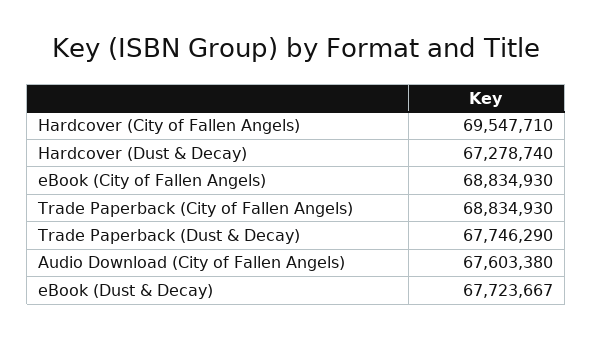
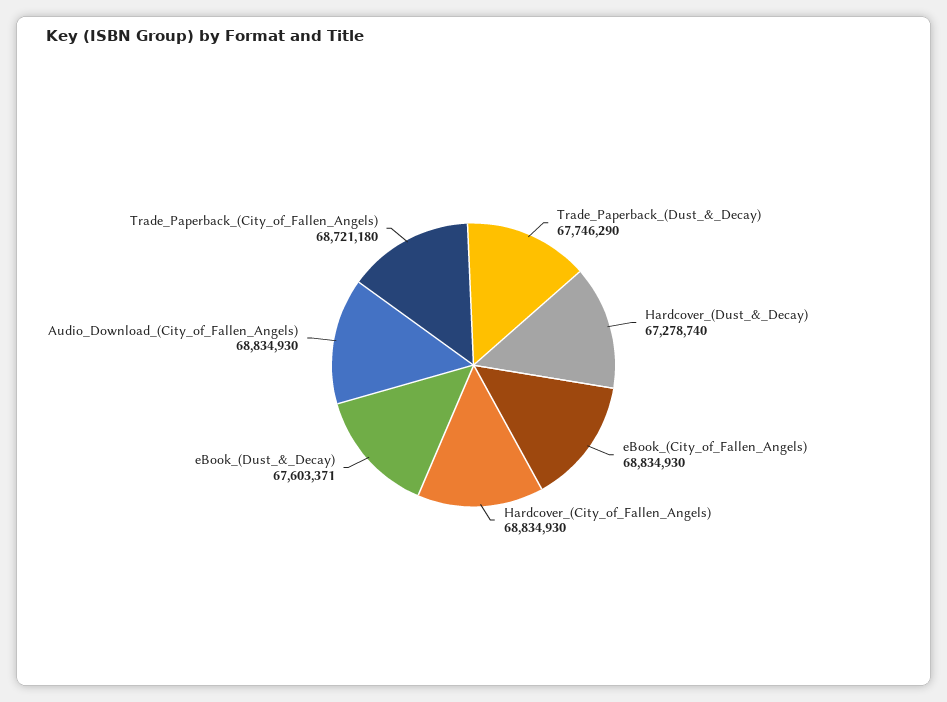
Hardcover (City of Fallen Angels): 69547710 -> 68834930
Trade Paperback (City of Fallen Angels): 68834930 -> 68721180
Audio Download (City of Fallen Angels): 67603380 -> 68834930
eBook (Dust & Decay): 67723667 -> 67603371

